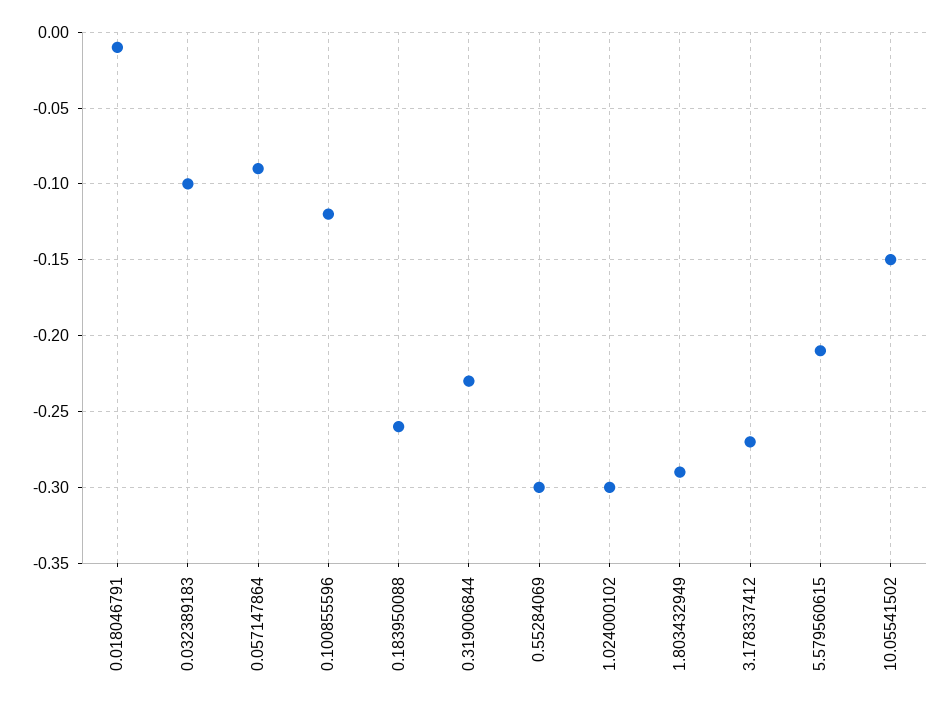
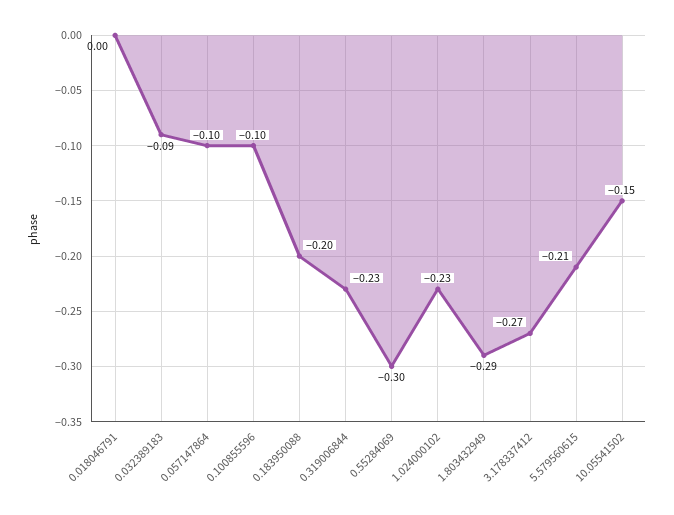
0.018046791: -0.01 -> 0
0.032389183: -0.1 -> -0.09
0.057147864: -0.09 -> -0.1
0.100855596: -0.12 -> -0.1
0.183950088: -0.26 -> -0.2
1.024000102: -0.3 -> -0.23

